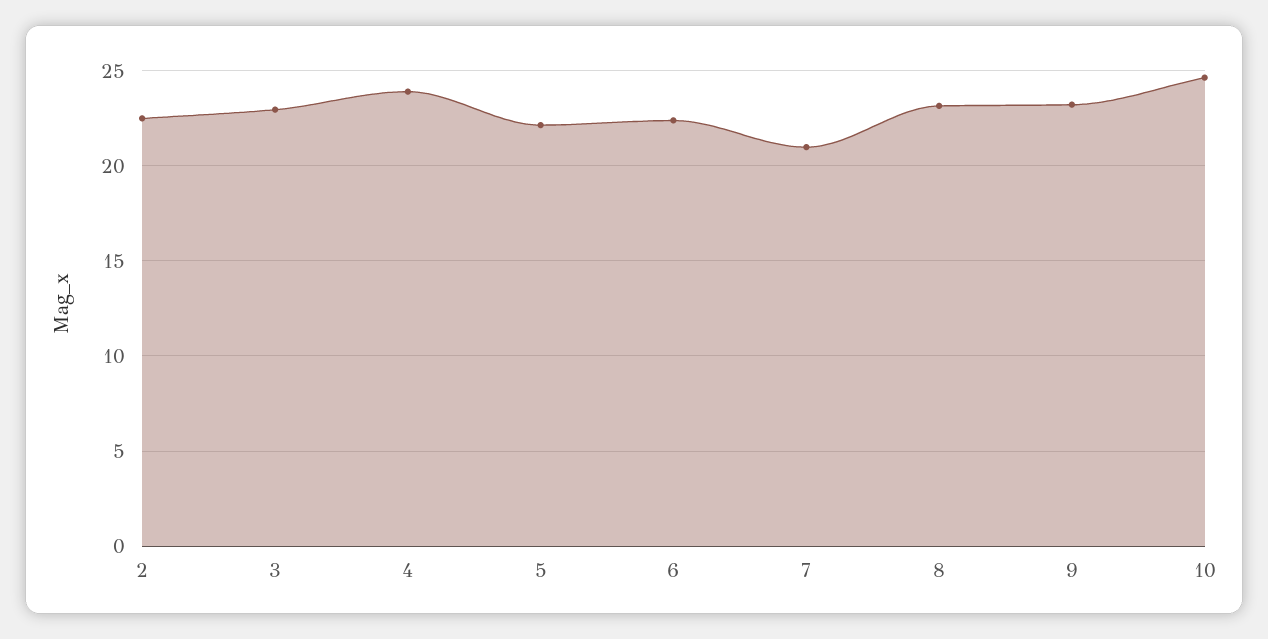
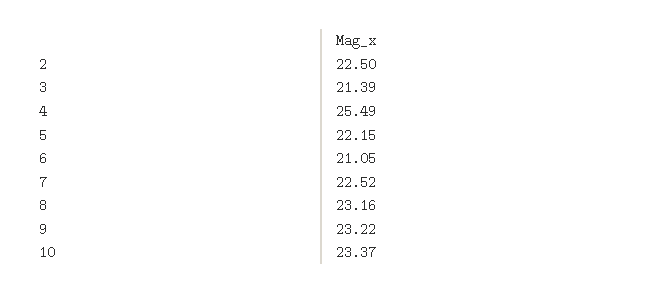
3: 23 -> 21.39
4: 24 -> 25.49
6: 22.5 -> 21.05
7: 21 -> 22.52
10: 24.5 -> 23.37

